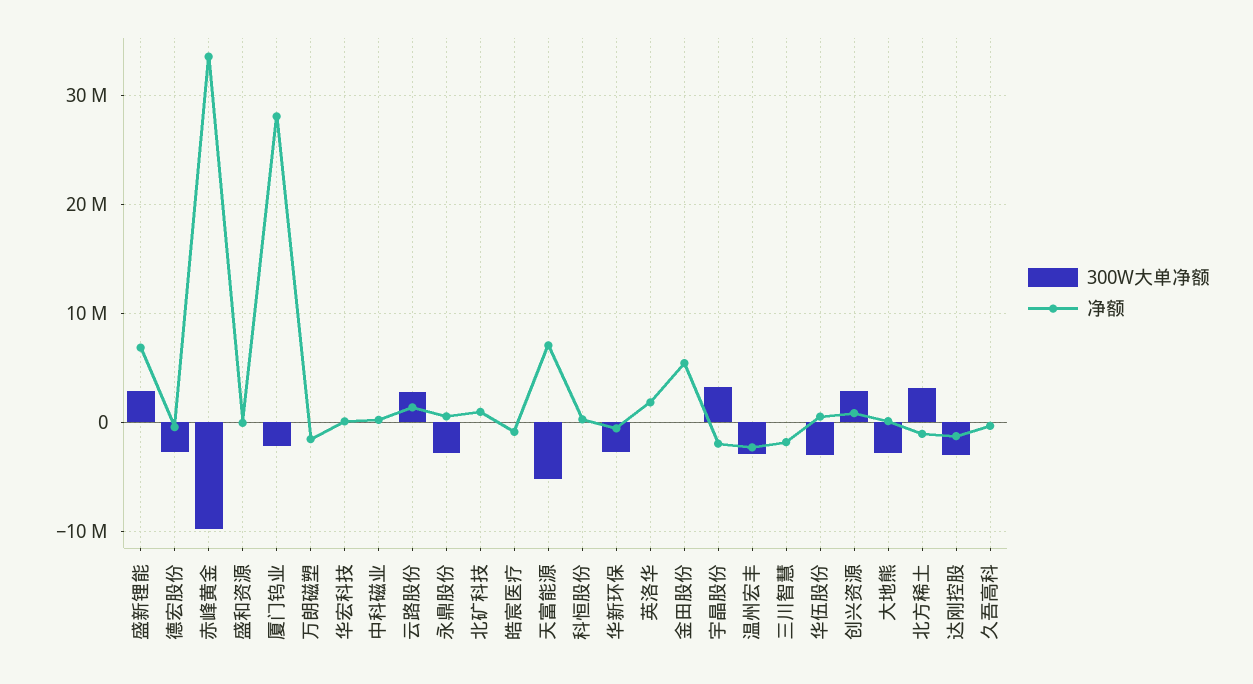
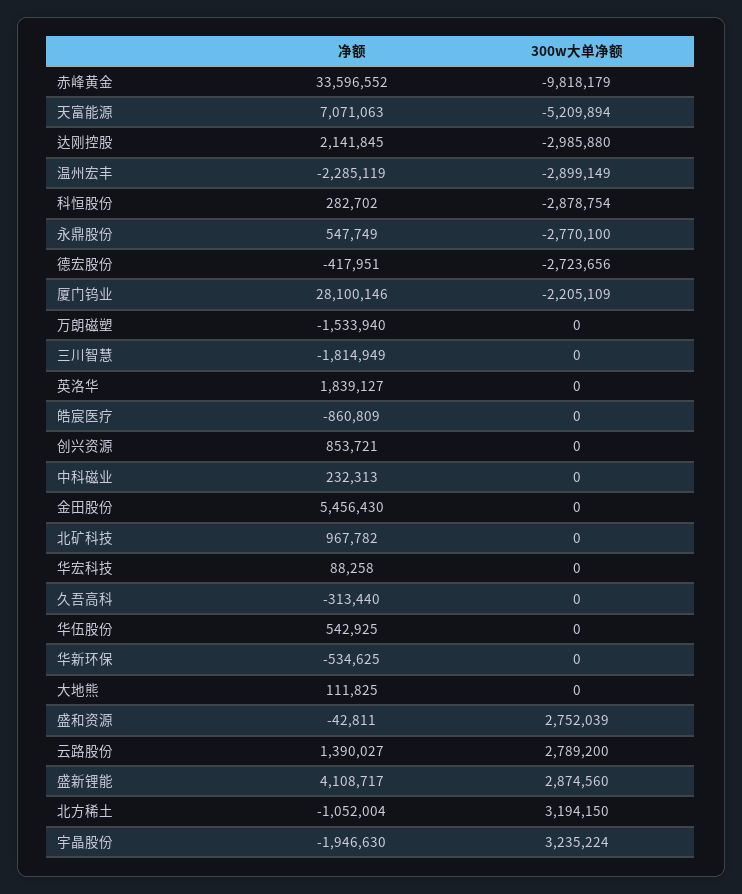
净额, 盛新锂能: 7000000 -> 4108717
300W大单净额, 盛和资源: 0 -> 2752039
300W大单净额, 科恒股份: 0 -> -2878754
300W大单净额, 华新环保: -3000000 -> 0
300W大单净额, 华伍股份: -3000000 -> 0
300W大单净额, 创兴资源: 3000000 -> 0
300W大单净额, 大地熊: -3000000 -> 0
净额, 达刚控股: -1000000 -> 2141845

